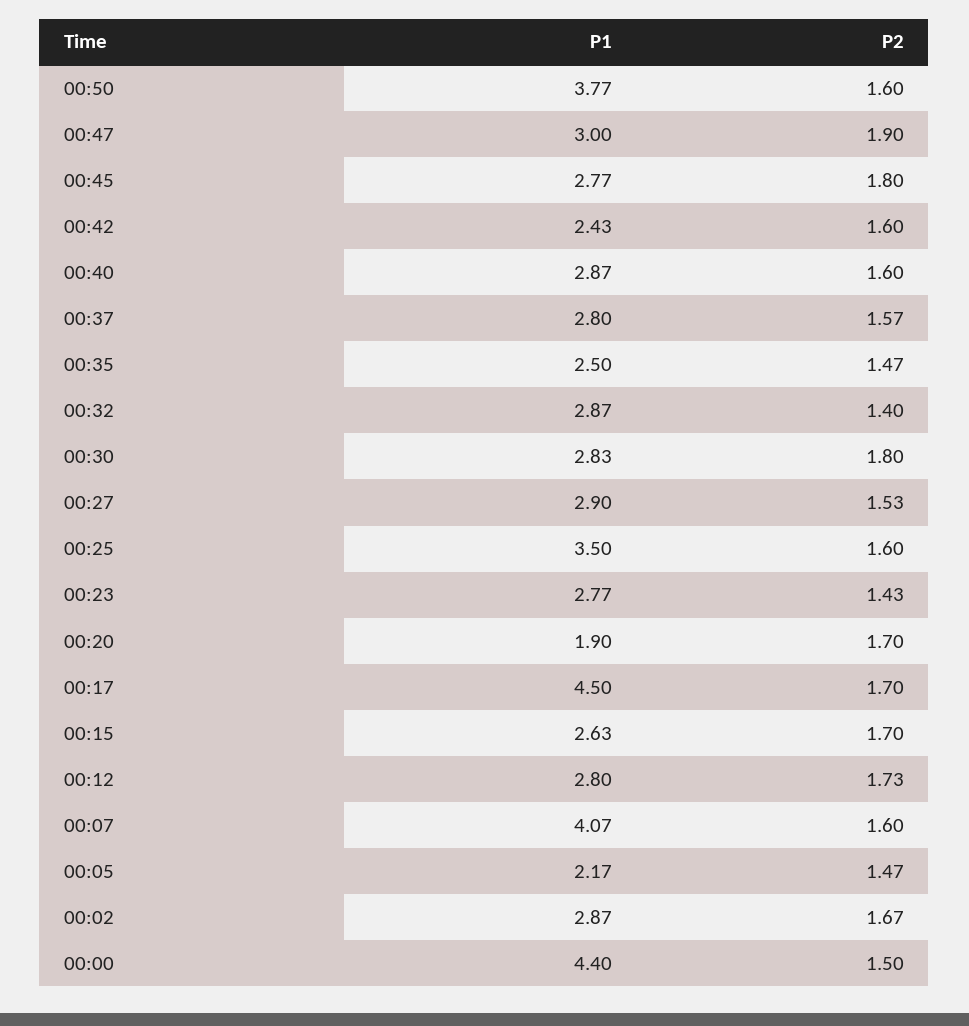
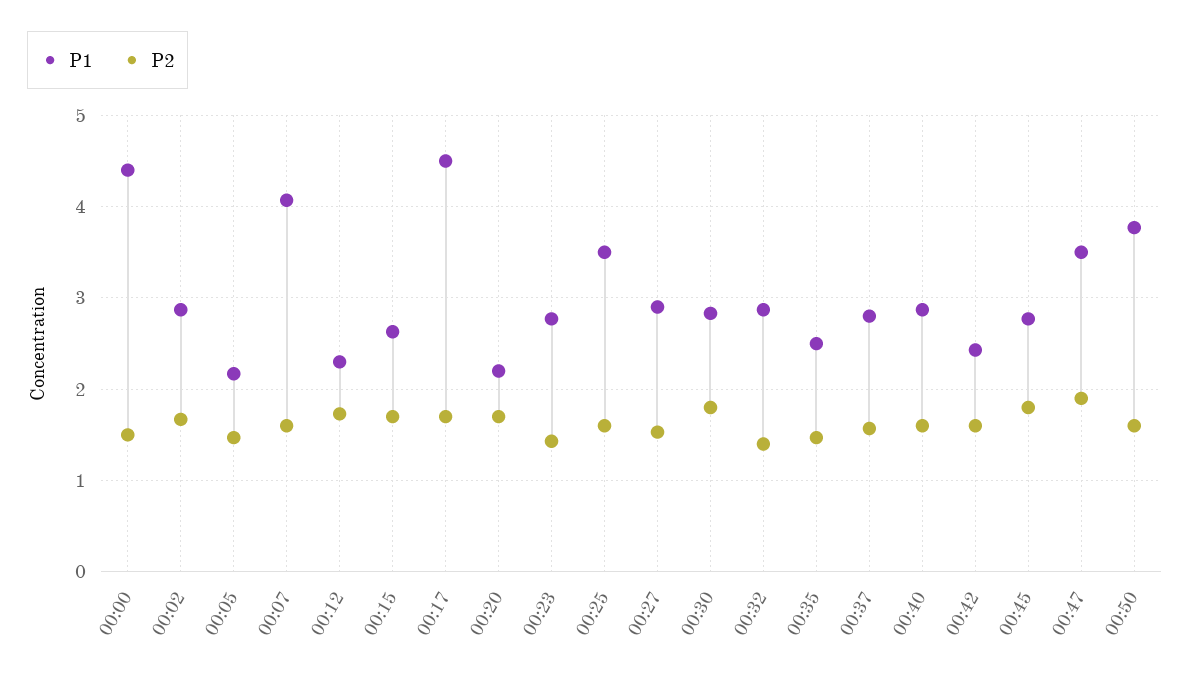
P1, 00:47: 3 -> 3.5
P1, 00:20: 1.9 -> 2.2
P1, 00:12: 2.8 -> 2.3

